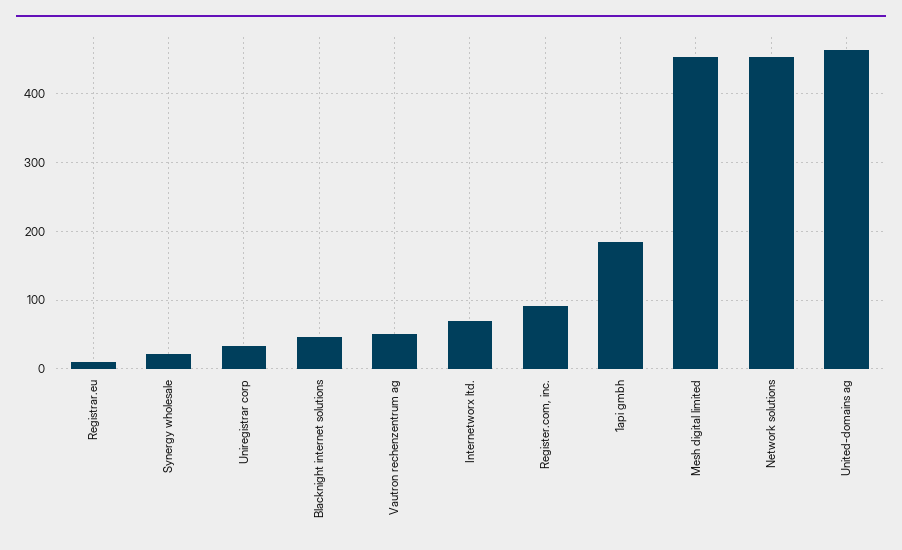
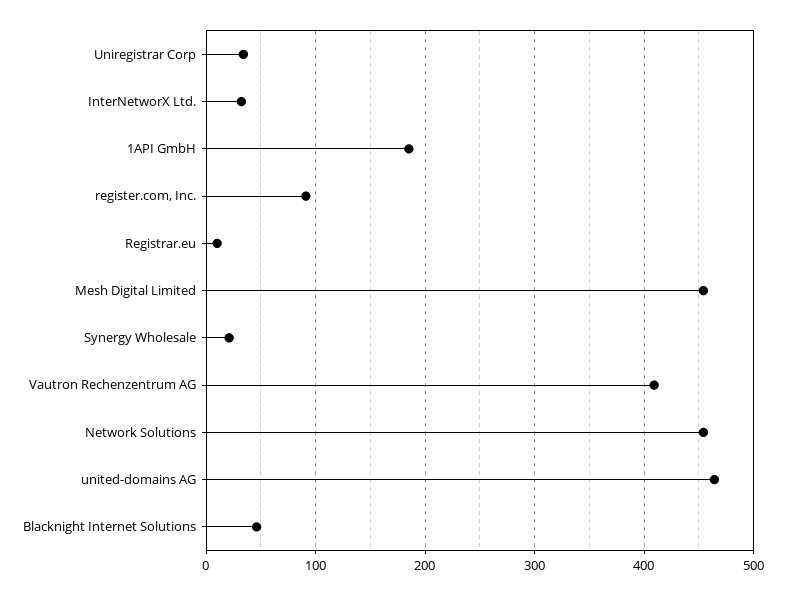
Vautron rechenzentrum ag: 50 -> 410
Internetworx ltd.: 70 -> 30

